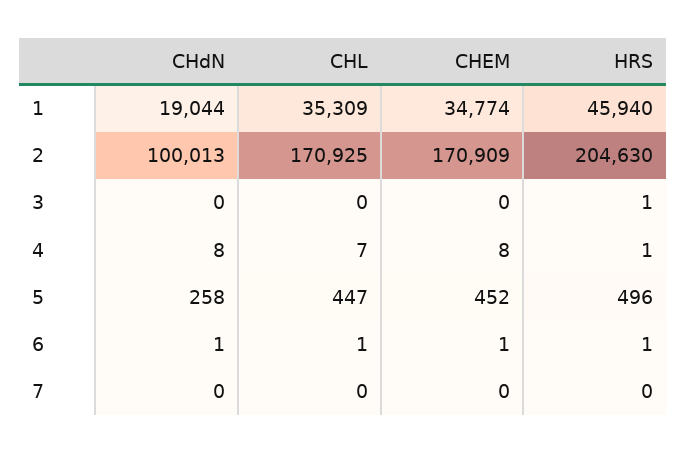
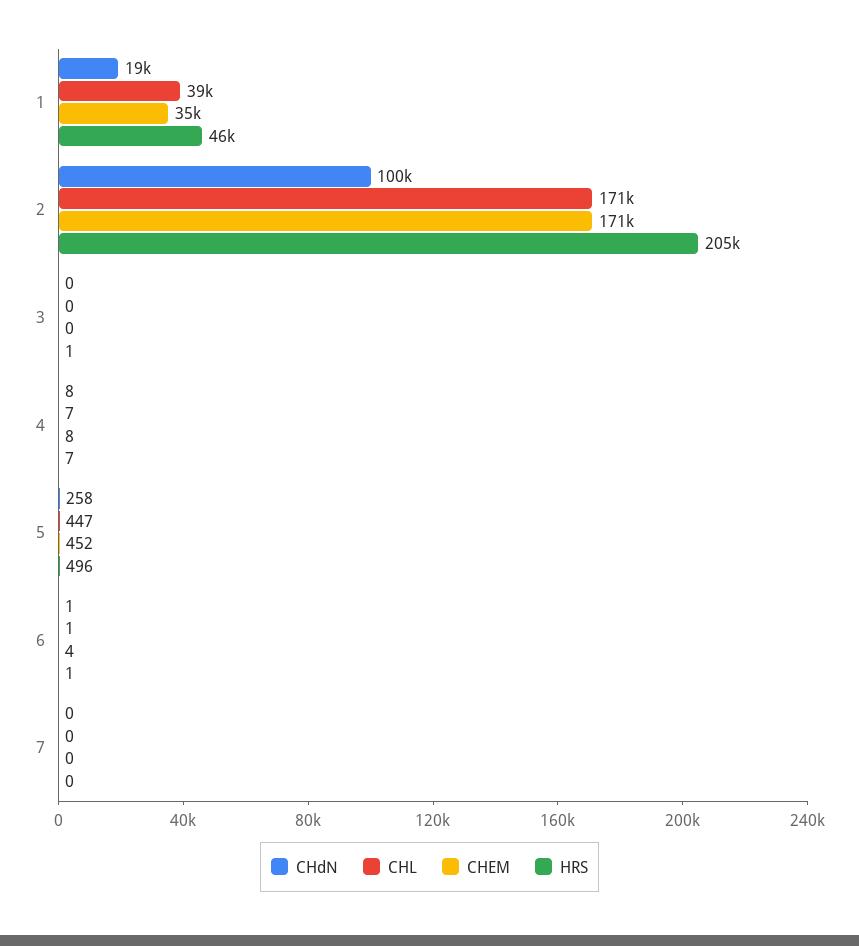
CHL, 1: 35309 -> 39000
HRS, 4: 1 -> 7
CHEM, 6: 1 -> 4

